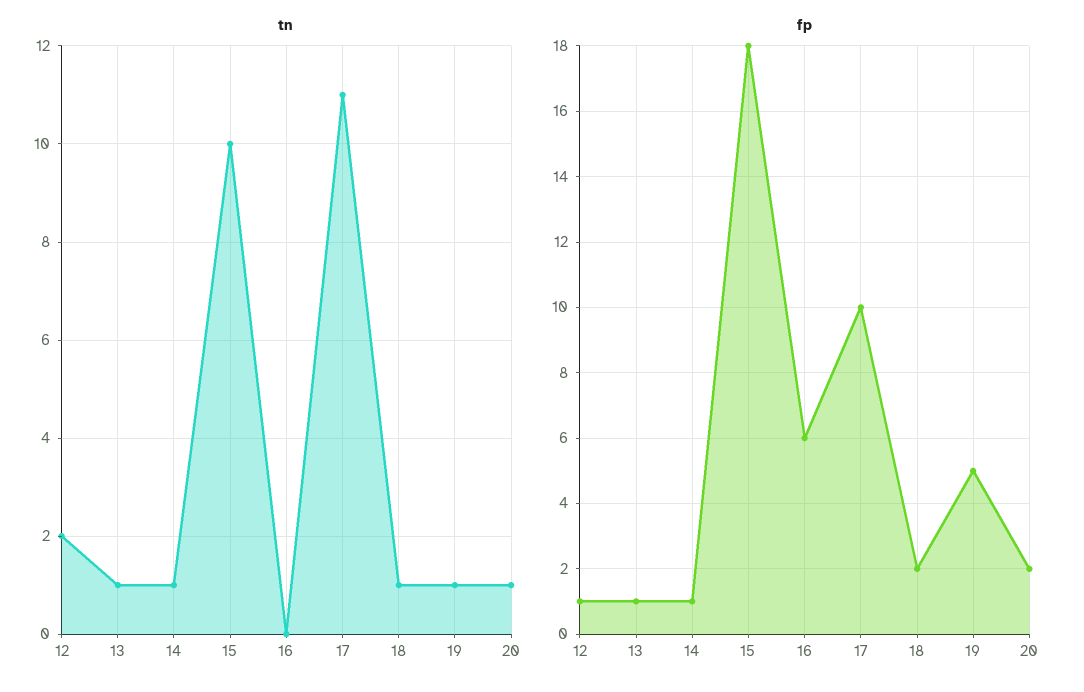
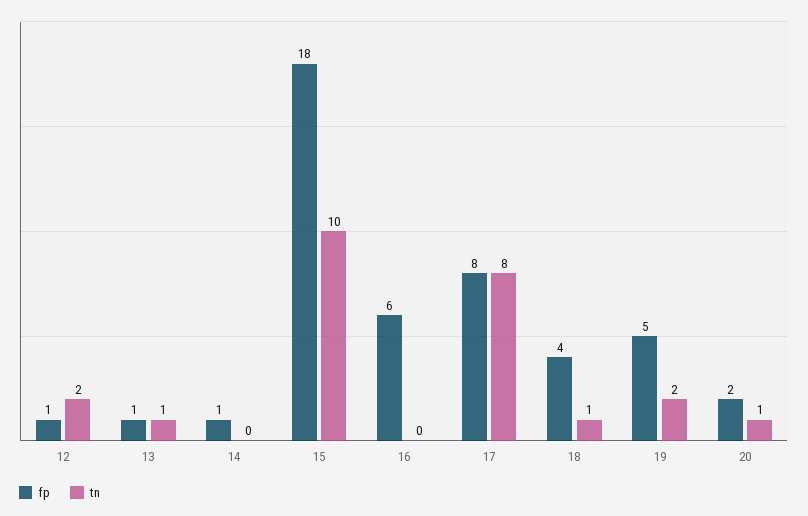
tn, 14: 1 -> 0
tn, 17: 11 -> 8
tn, 19: 1 -> 2
fp, 17: 10 -> 8
fp, 18: 2 -> 4

